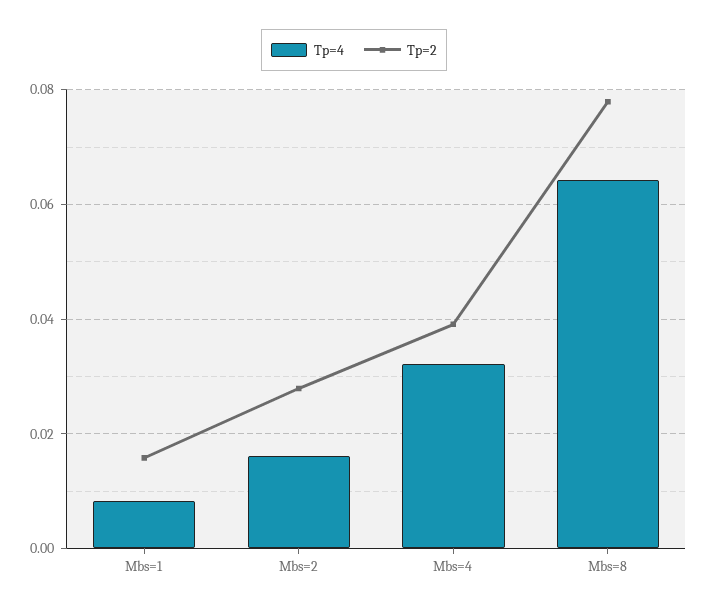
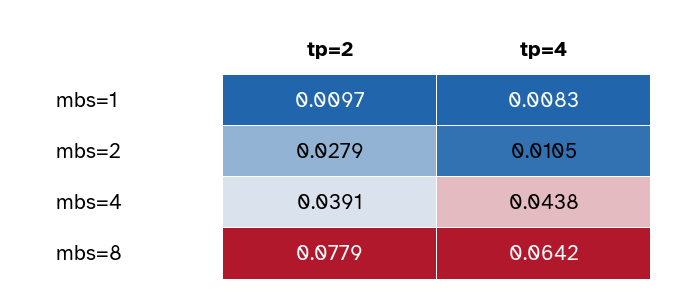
Tp=2, Mbs=1: 0.016 -> 0.0097
Tp=4, Mbs=2: 0.016 -> 0.0105
Tp=4, Mbs=4: 0.032 -> 0.0438

